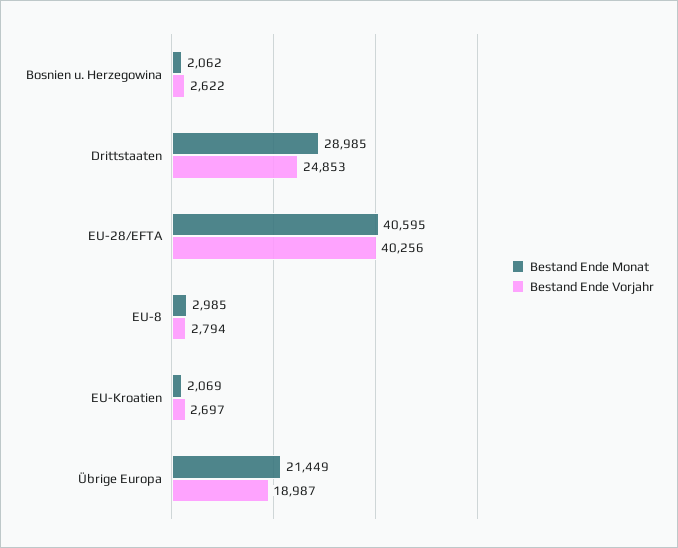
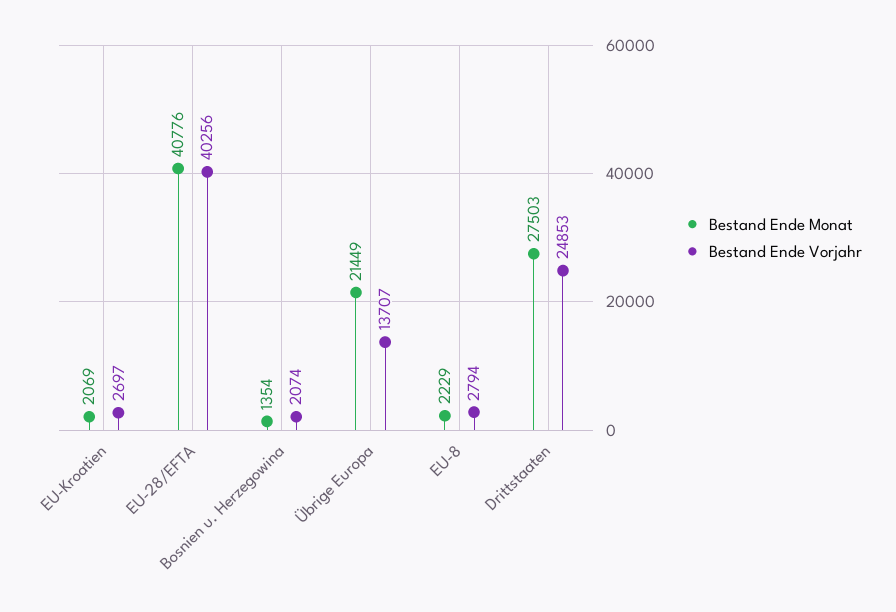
Bestand Ende Monat, Bosnien u. Herzegowina: 2062 -> 1354
Bestand Ende Vorjahr, Bosnien u. Herzegowina: 2622 -> 2074
Bestand Ende Monat, Drittstaaten: 28985 -> 27503
Bestand Ende Monat, EU-28/EFTA: 40595 -> 40776
Bestand Ende Monat, EU-8: 2985 -> 2229
Bestand Ende Vorjahr, Übrige Europa: 18987 -> 13707

